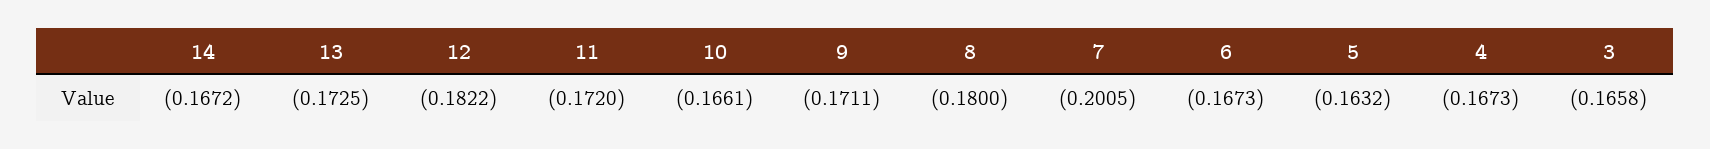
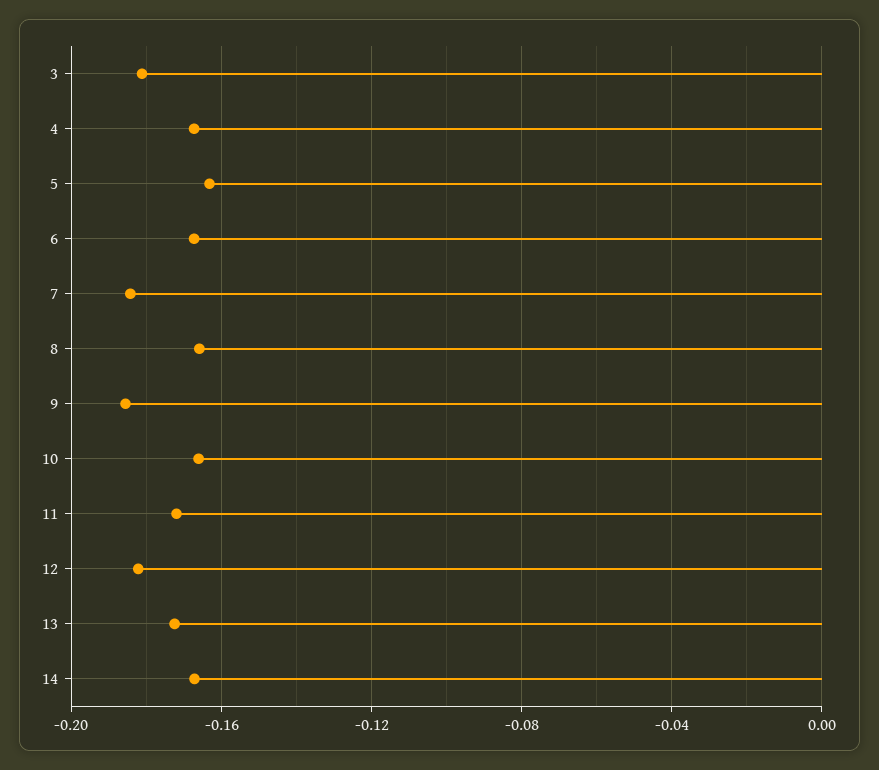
9: -0.1711 -> -0.185
8: -0.18 -> -0.165
7: -0.2005 -> -0.185
3: -0.1658 -> -0.18

